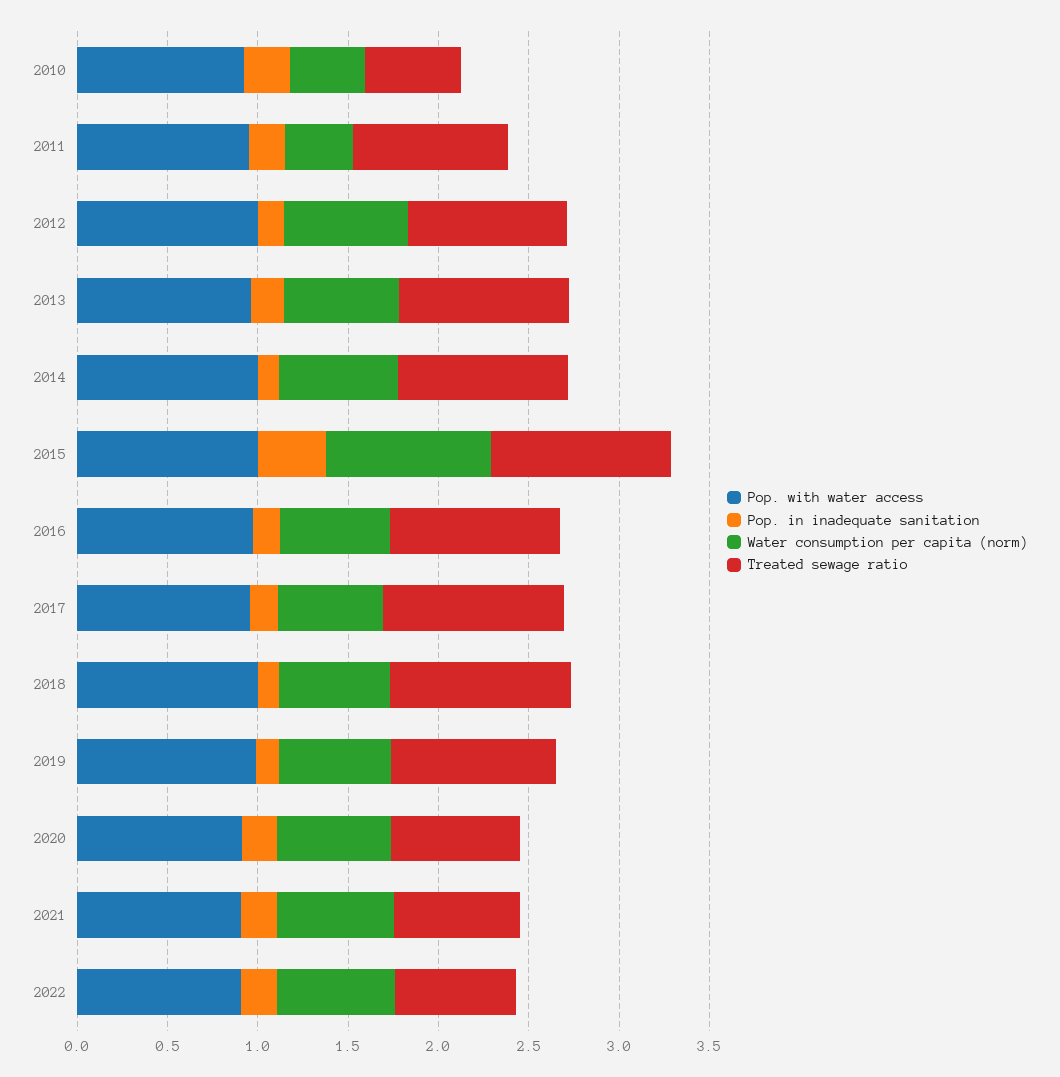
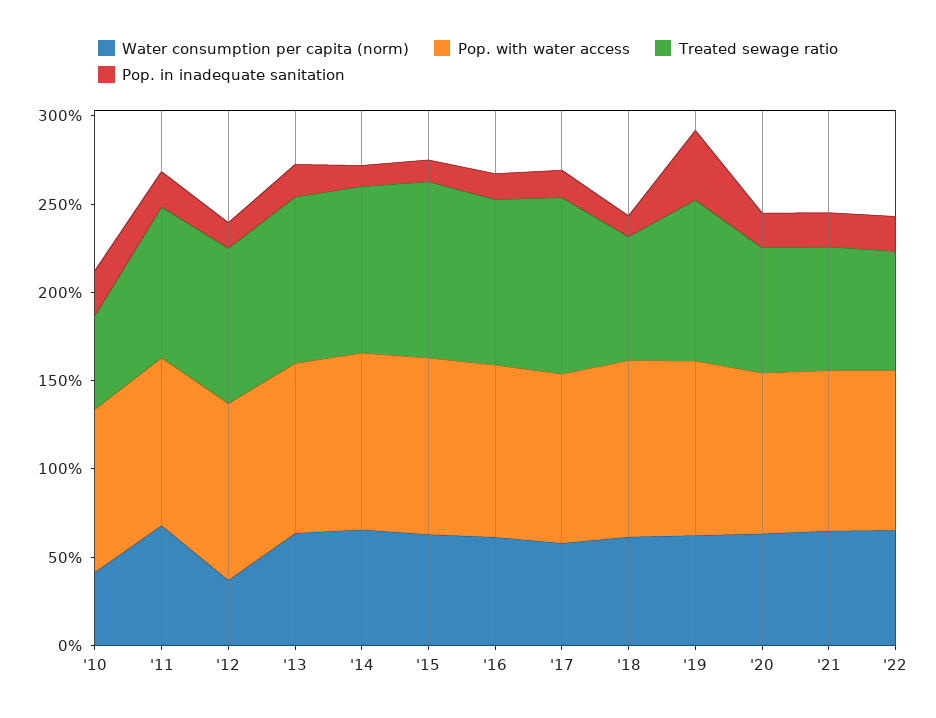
Water consumption per capita (norm), 2011: 0.4 -> 0.7
Water consumption per capita (norm), 2012: 0.7 -> 0.4
Pop. in inadequate sanitation, 2015: 0.4 -> 0.1
Water consumption per capita (norm), 2015: 0.9 -> 0.6
Treated sewage ratio, 2018: 1 -> 0.7
Pop. in inadequate sanitation, 2019: 0.1 -> 0.4

